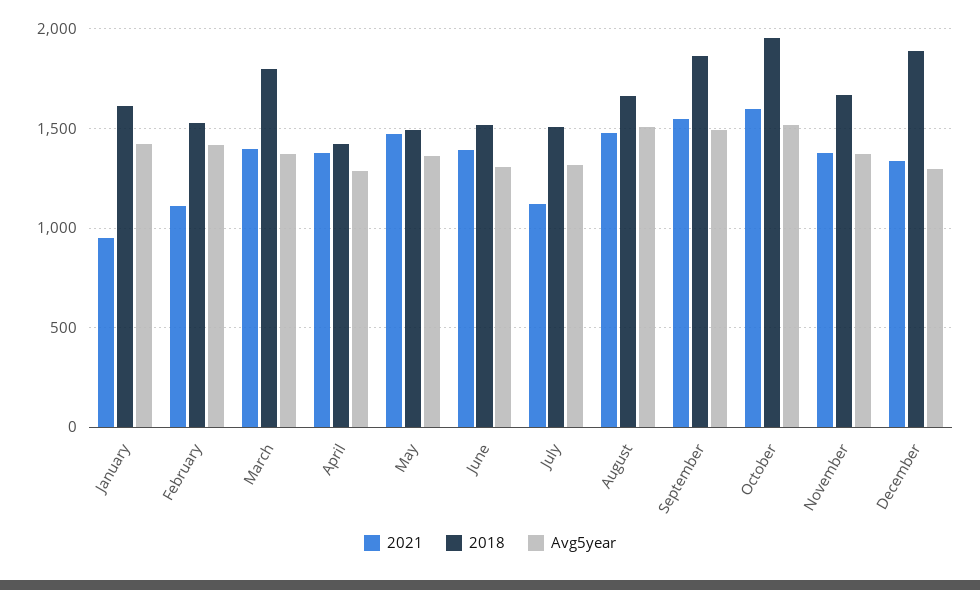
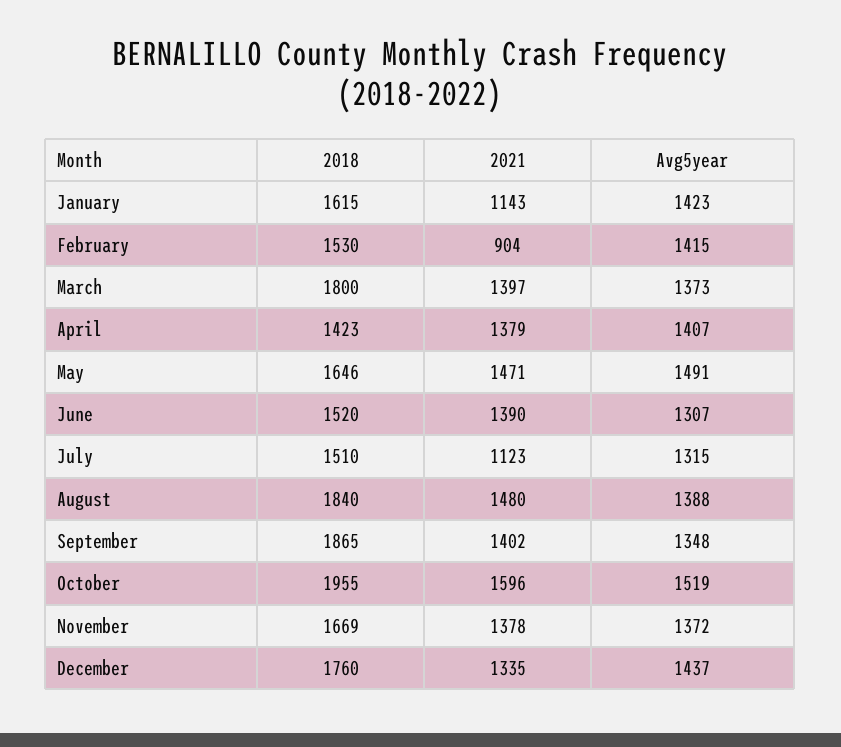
2021, January: 950 -> 1143
2021, February: 1100 -> 904
Avg5year, April: 1300 -> 1407
2018, May: 1500 -> 1646
Avg5year, May: 1350 -> 1491
2018, August: 1650 -> 1840
Avg5year, August: 1500 -> 1388
2021, September: 1550 -> 1402
Avg5year, September: 1500 -> 1348
2018, December: 1900 -> 1760
Avg5year, December: 1300 -> 1437

